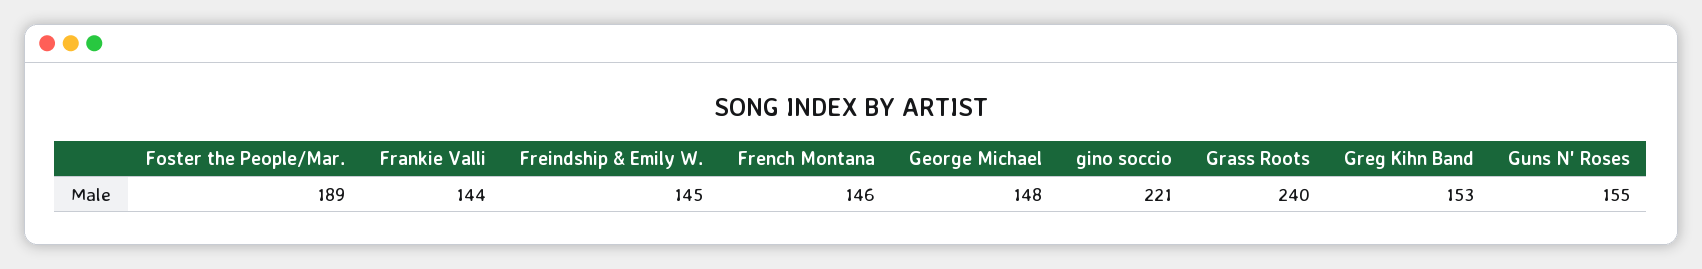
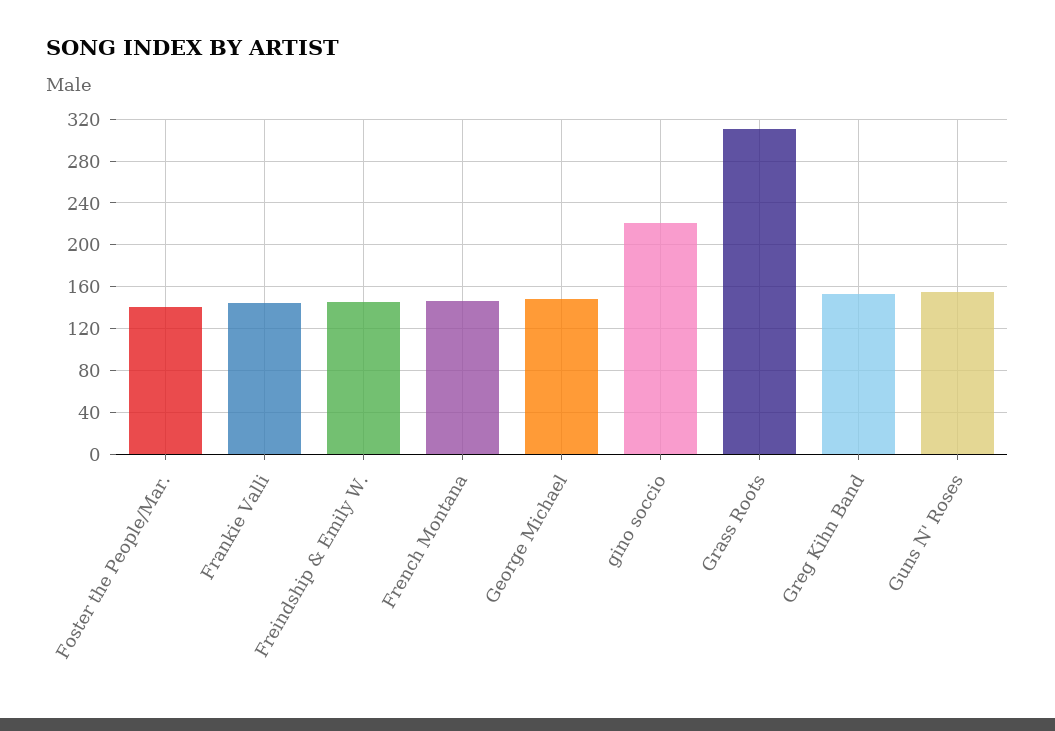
Foster the People/Mar.: 189 -> 140
Grass Roots: 240 -> 310

